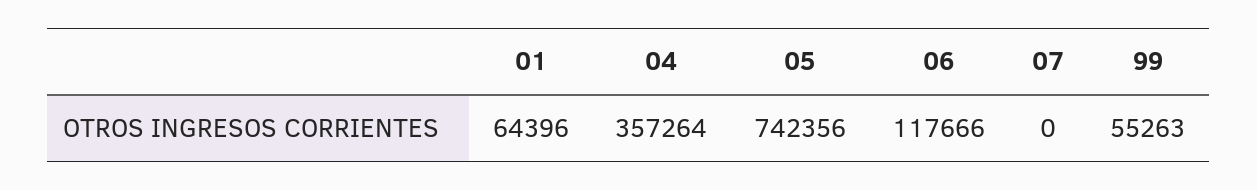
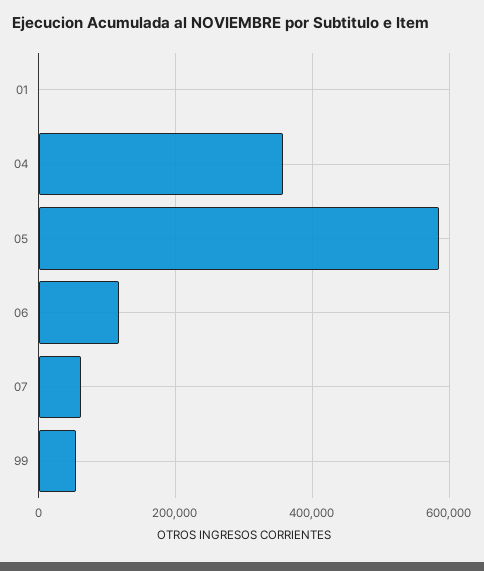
01: 64396 -> 0
05: 742356 -> 580000
07: 0 -> 60000

